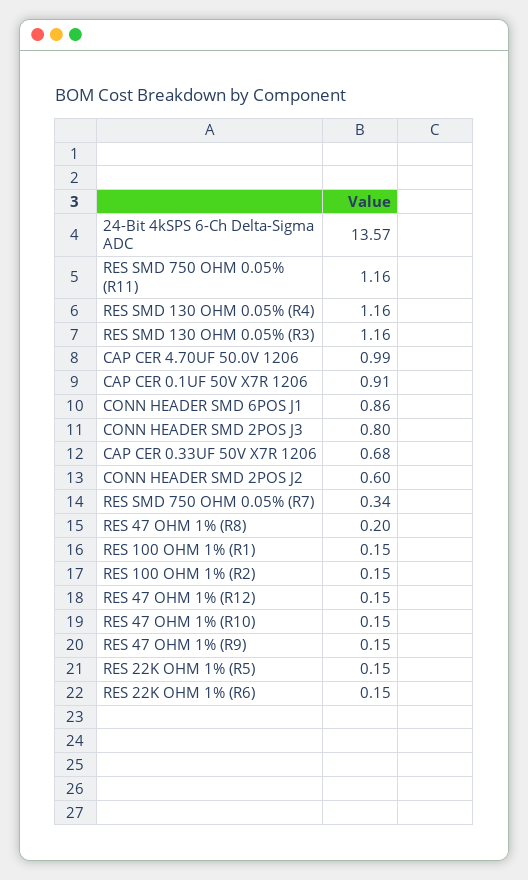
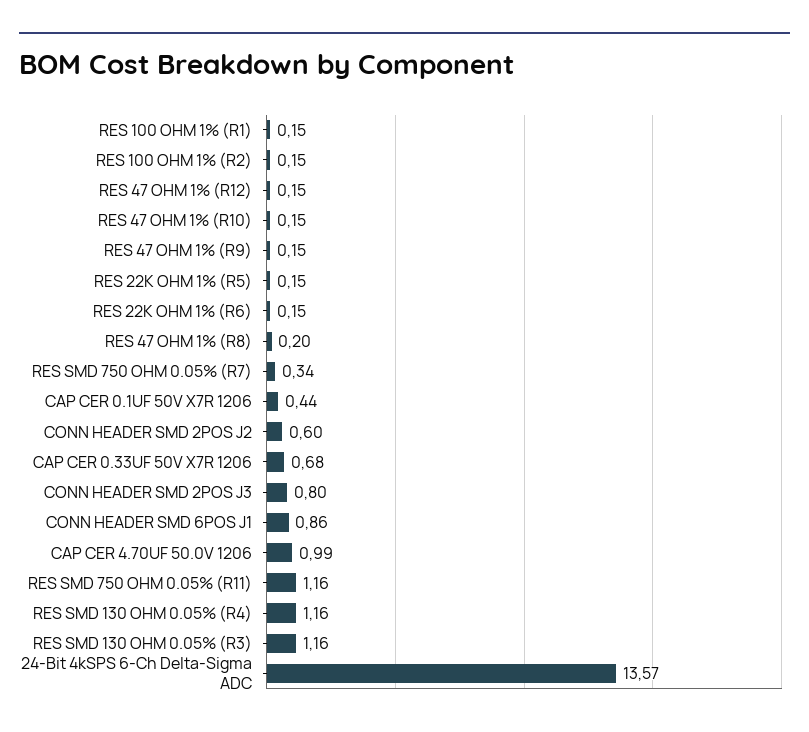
CAP CER 0.1UF 50V X7R 1206: 0.91 -> 0.44

